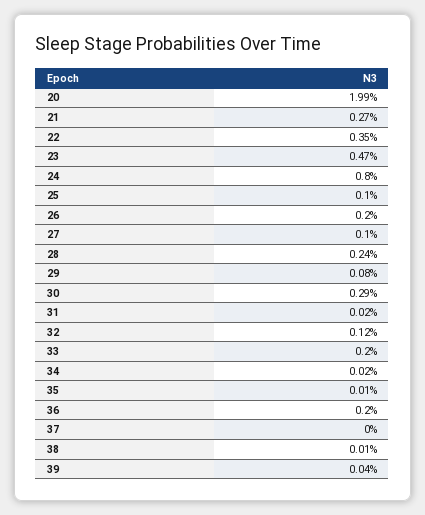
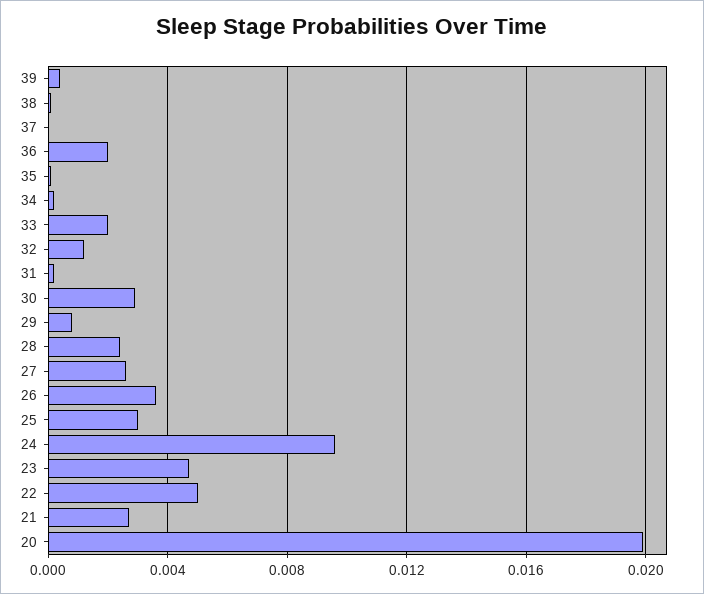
22: 0.0035 -> 0.005
24: 0.008 -> 0.0095
25: 0.001 -> 0.003
26: 0.002 -> 0.0035
27: 0.001 -> 0.0025

